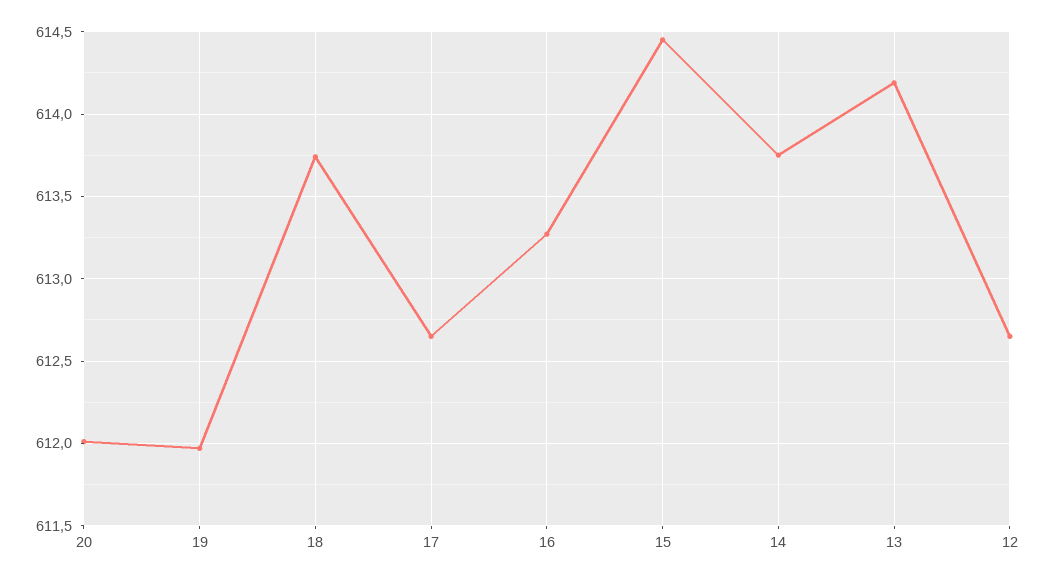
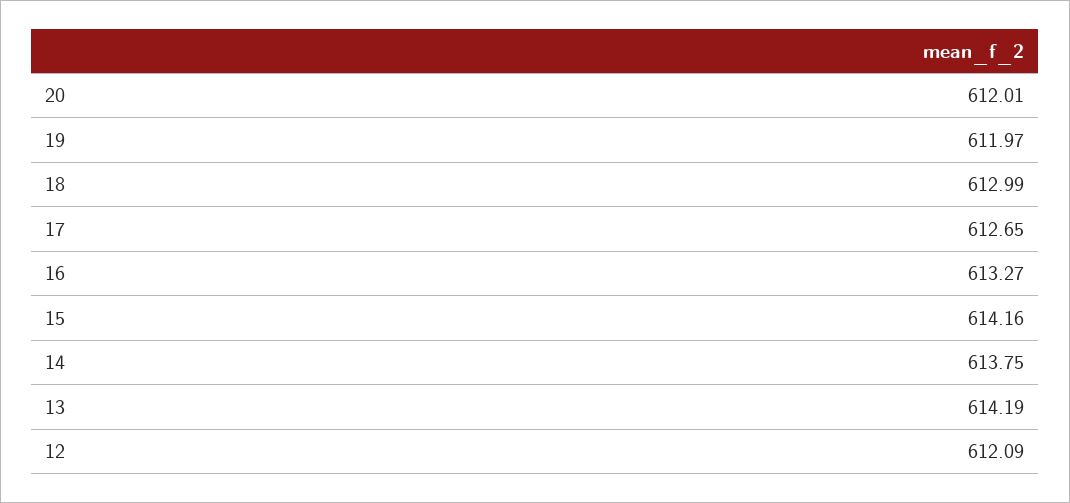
18: 613.75 -> 612.99
15: 614.45 -> 614.16
12: 612.65 -> 612.09

